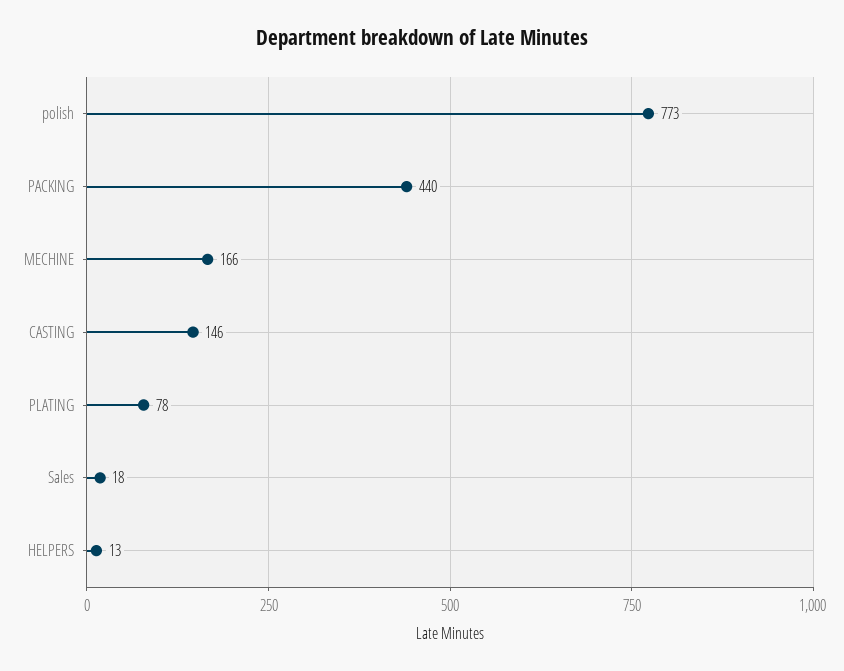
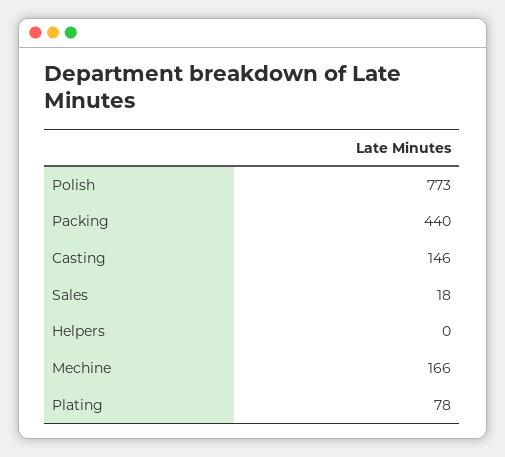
HELPERS: 13 -> 0

